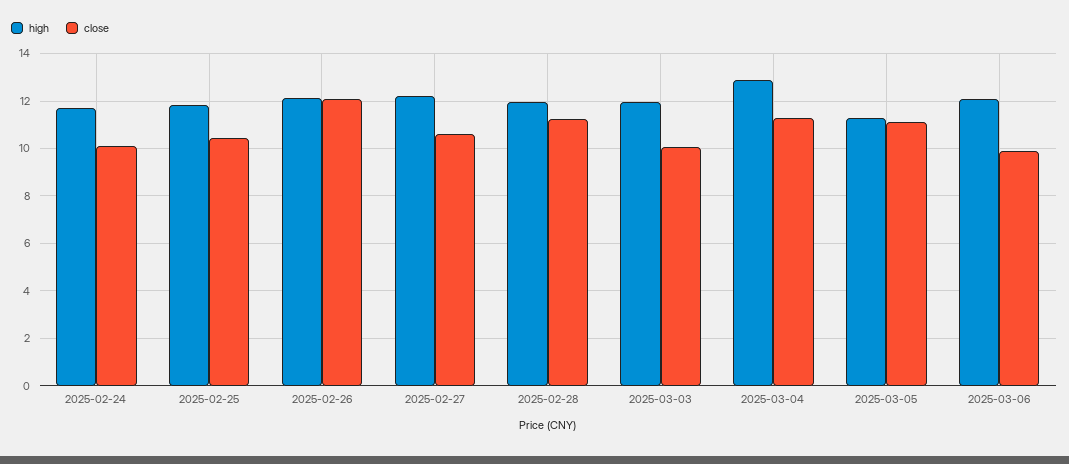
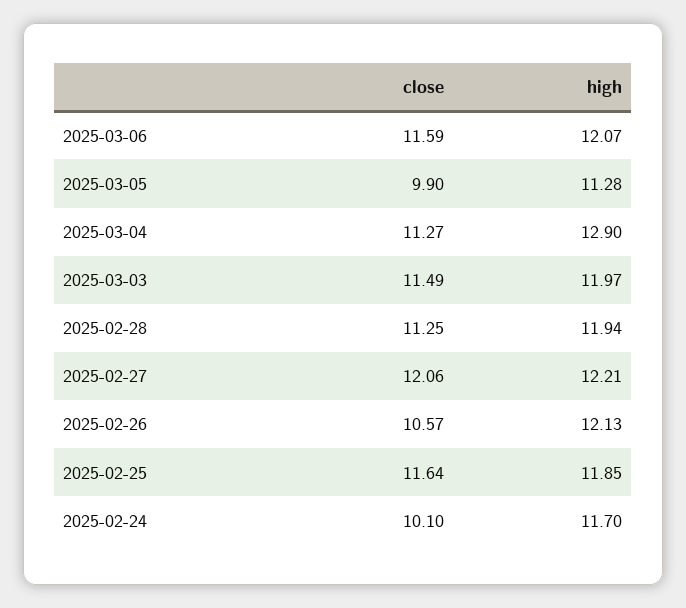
close, 2025-02-25: 10.5 -> 11.64
close, 2025-02-26: 12 -> 10.57
close, 2025-02-27: 10.5 -> 12.06
close, 2025-03-03: 10 -> 11.49
close, 2025-03-05: 11 -> 9.9
close, 2025-03-06: 10 -> 11.59

